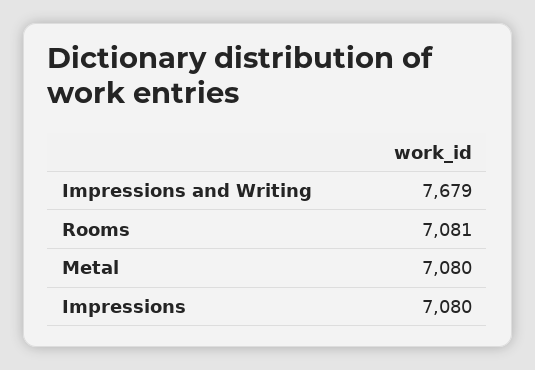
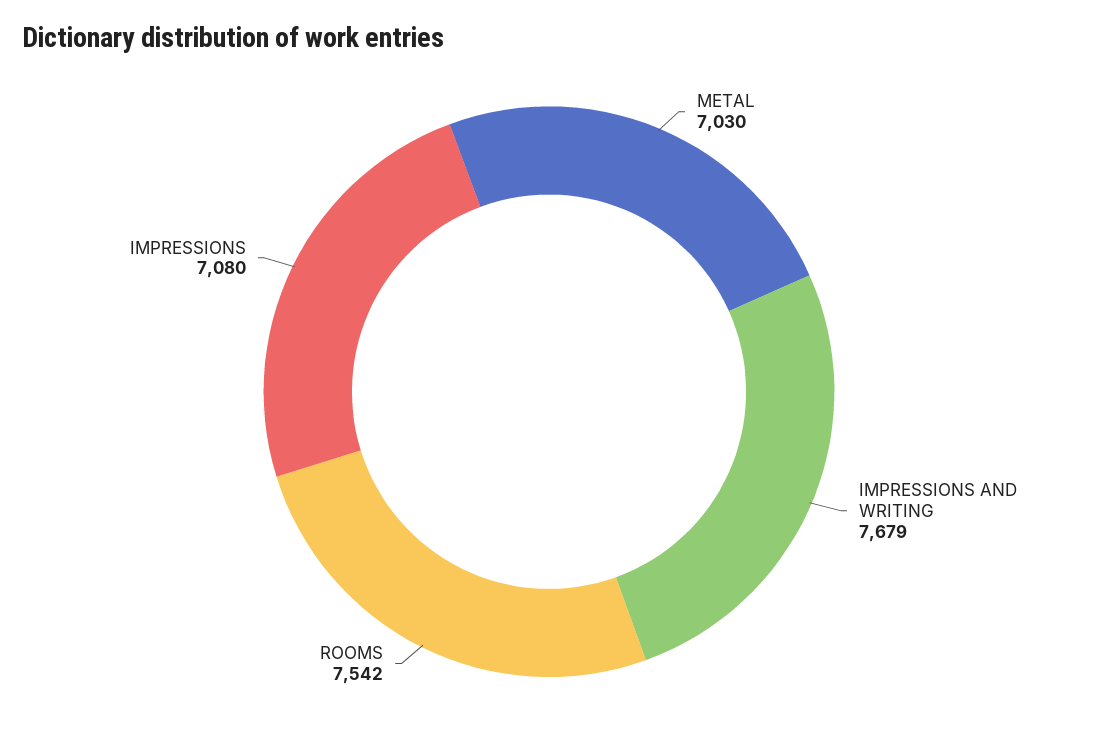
Rooms: 7081 -> 7542
Metal: 7080 -> 7030

